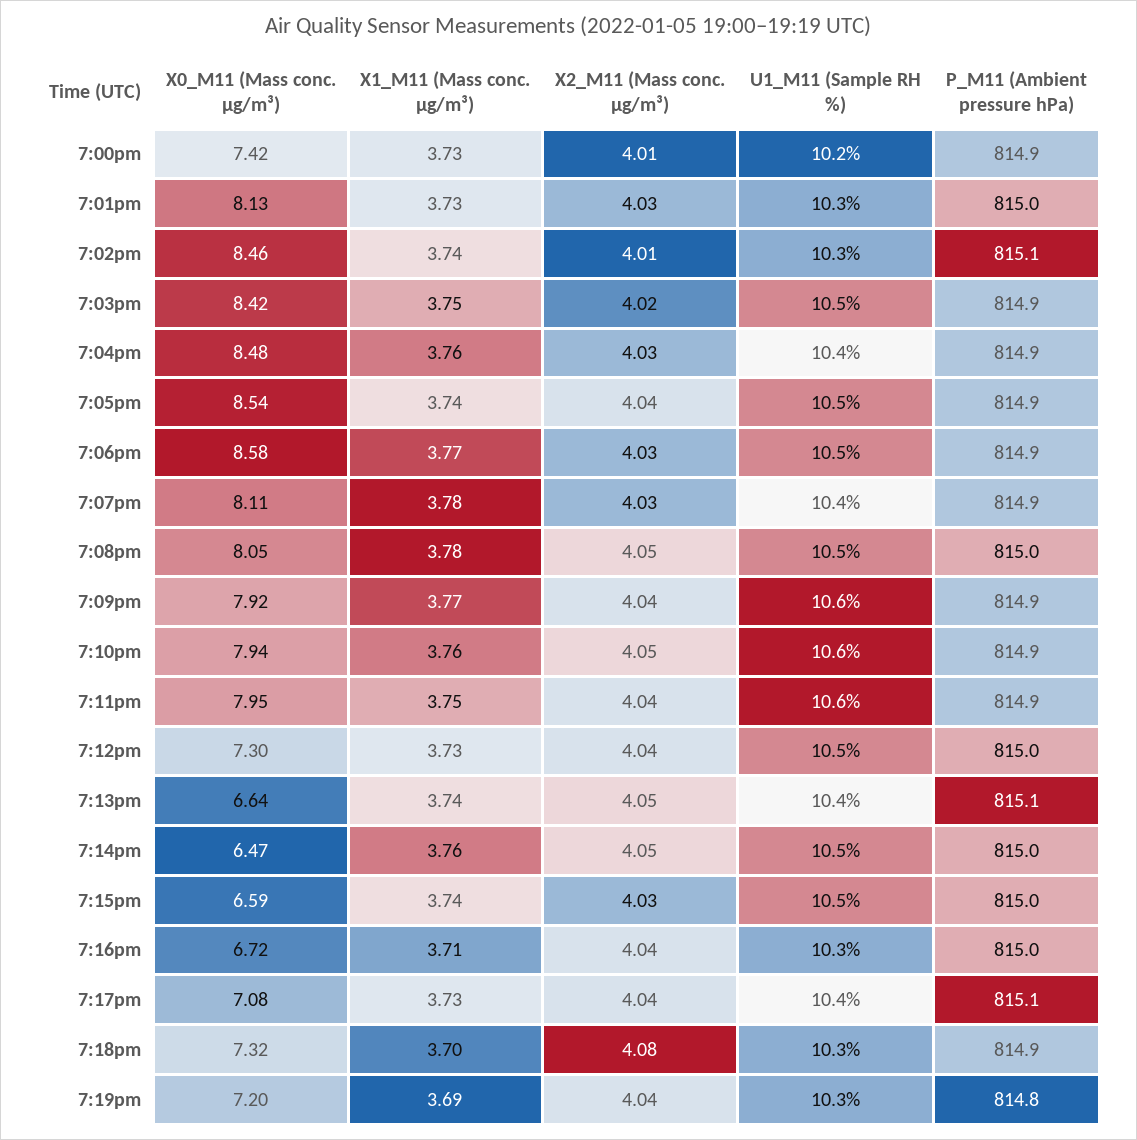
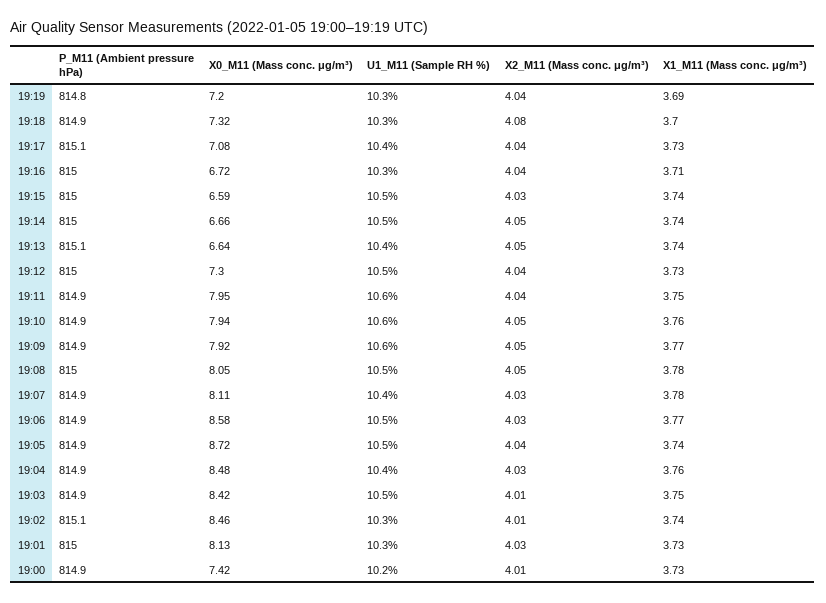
X2_M11 (Mass conc. μg/m³), 7:03pm: 4.02 -> 4.01
X0_M11 (Mass conc. μg/m³), 7:05pm: 8.54 -> 8.72
X2_M11 (Mass conc. μg/m³), 7:09pm: 4.04 -> 4.05
X0_M11 (Mass conc. μg/m³), 7:14pm: 6.47 -> 6.66
X1_M11 (Mass conc. μg/m³), 7:14pm: 3.76 -> 3.74

